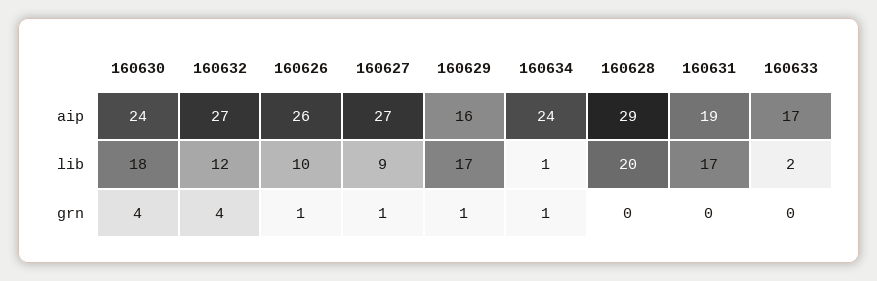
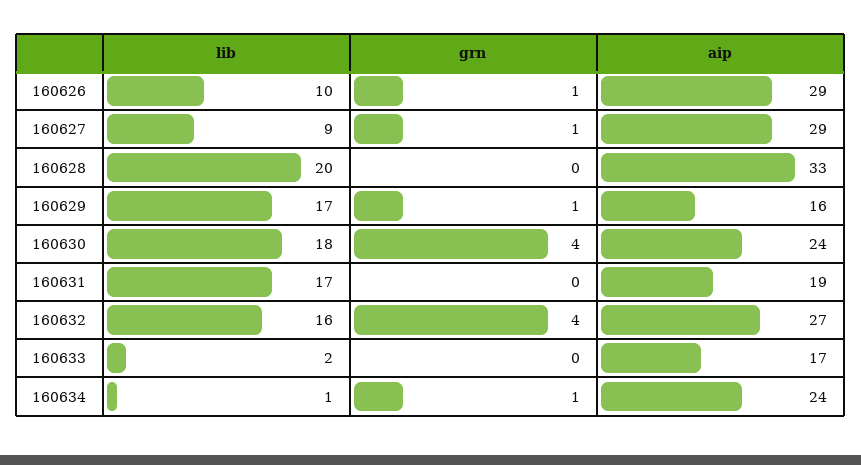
160626, aip: 26 -> 29
160627, aip: 27 -> 29
160628, aip: 29 -> 33
160632, lib: 12 -> 16

